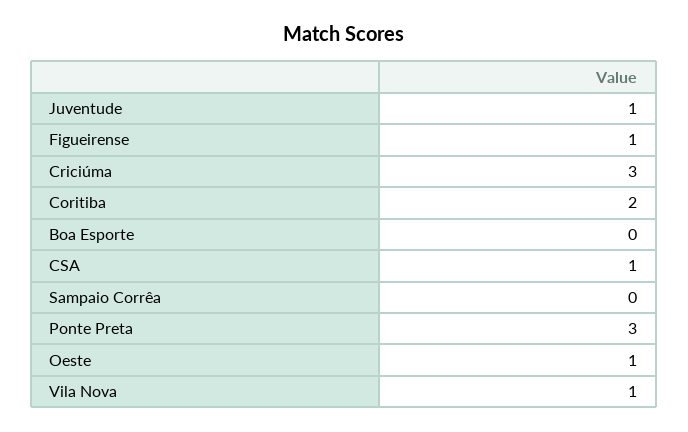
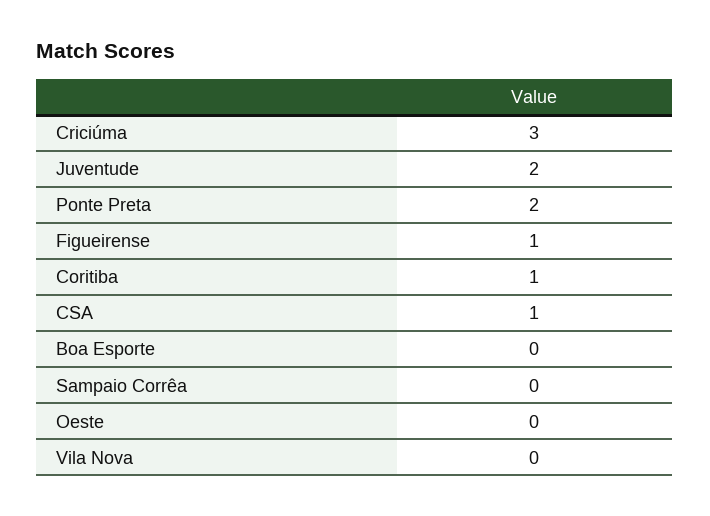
Juventude: 1 -> 2
Coritiba: 2 -> 1
Ponte Preta: 3 -> 2
Oeste: 1 -> 0
Vila Nova: 1 -> 0

